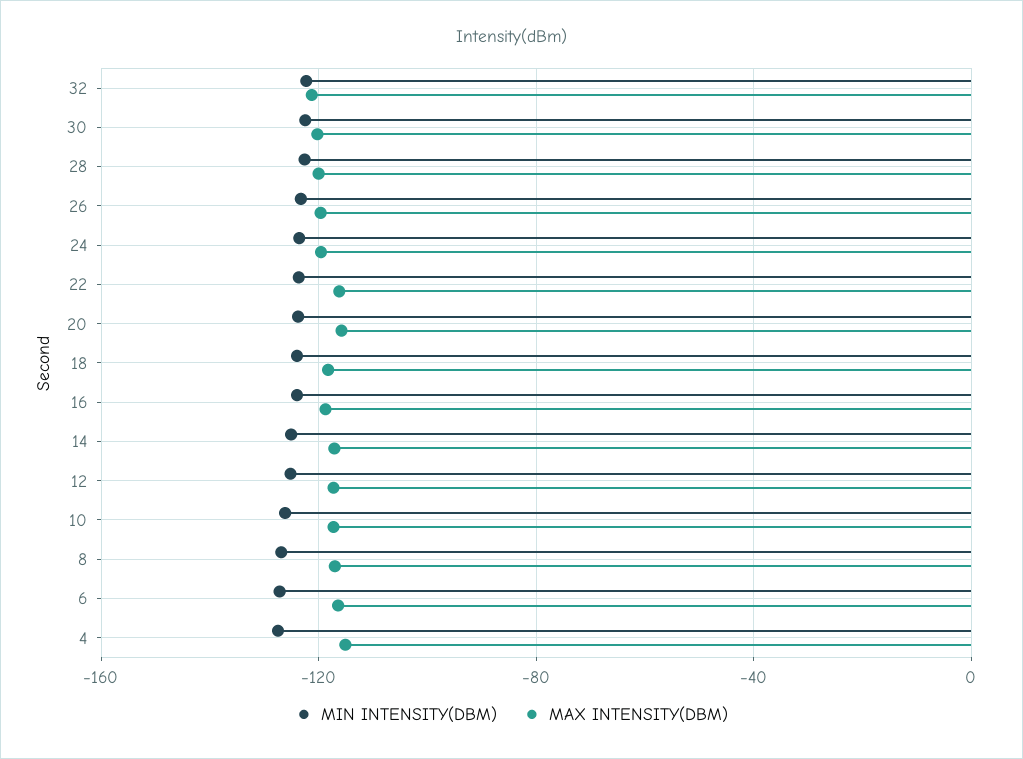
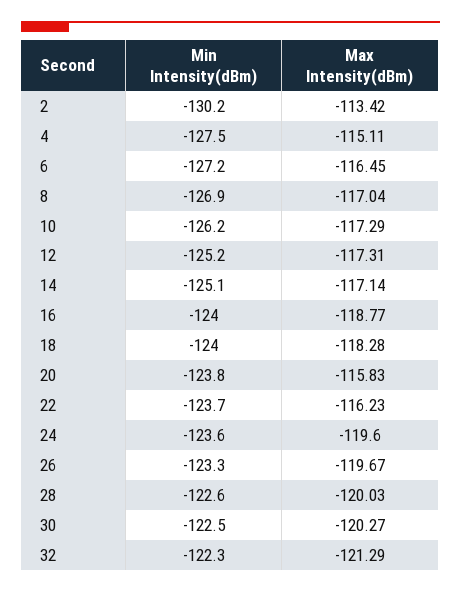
MIN INTENSITY(DBM), 2: none -> -130.2
MAX INTENSITY(DBM), 2: none -> -113.42

